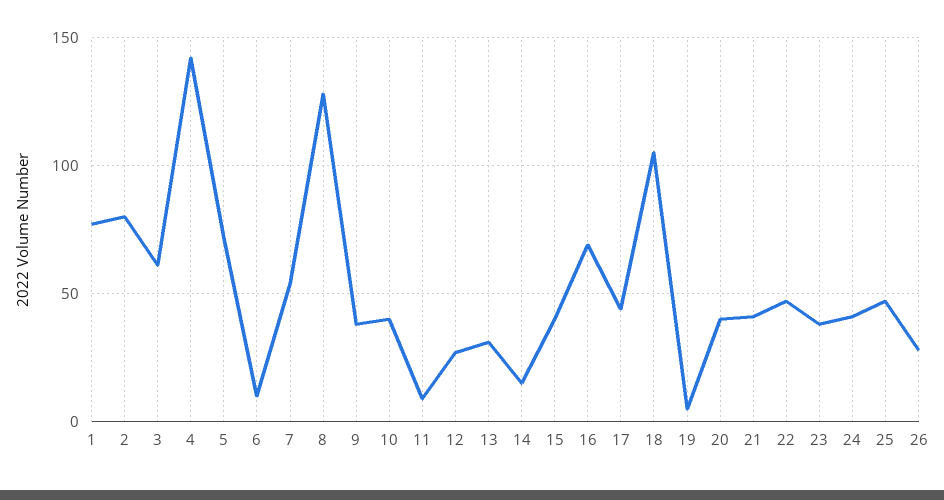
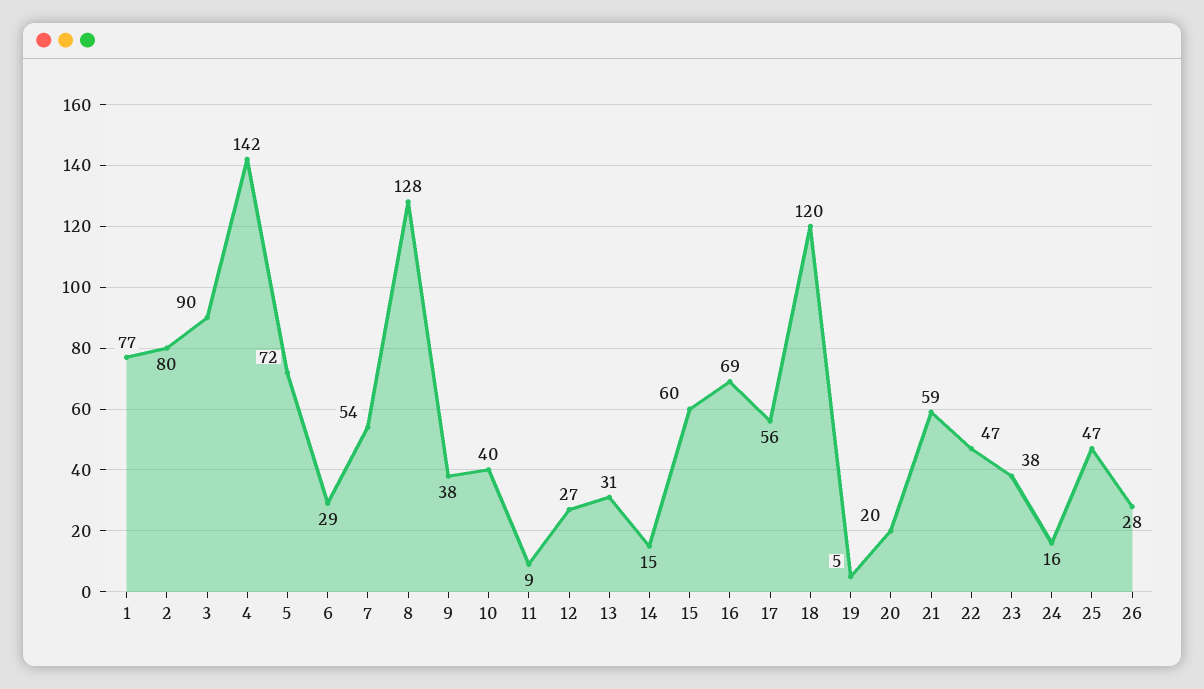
3: 60 -> 90
6: 10 -> 29
15: 40 -> 60
17: 45 -> 56
18: 105 -> 120
20: 40 -> 20
21: 40 -> 59
24: 40 -> 16

